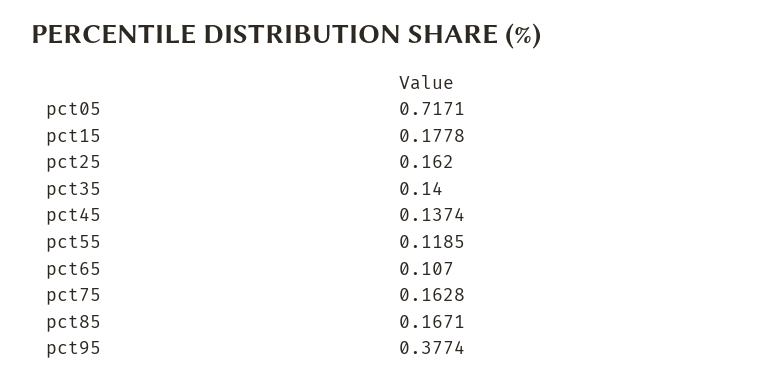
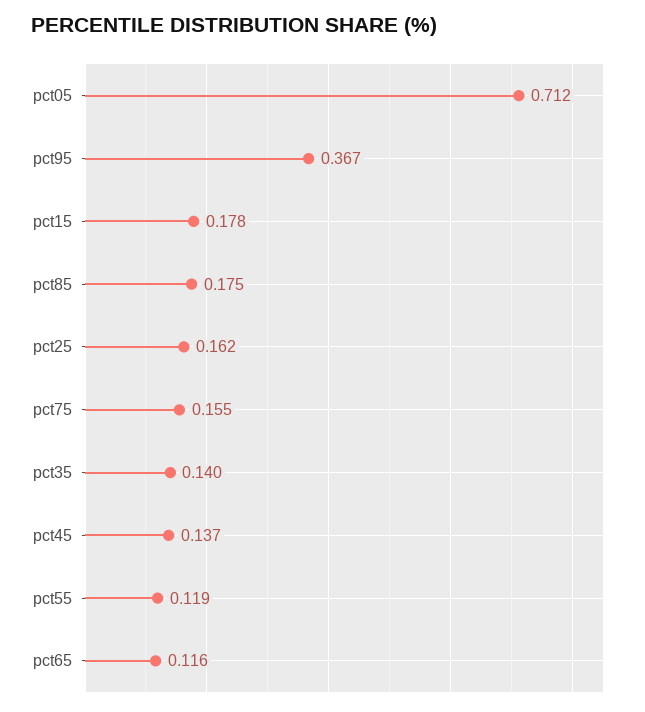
pct05: 0.7171 -> 0.712
pct65: 0.107 -> 0.116
pct75: 0.1628 -> 0.155
pct85: 0.1671 -> 0.175
pct95: 0.3774 -> 0.367

